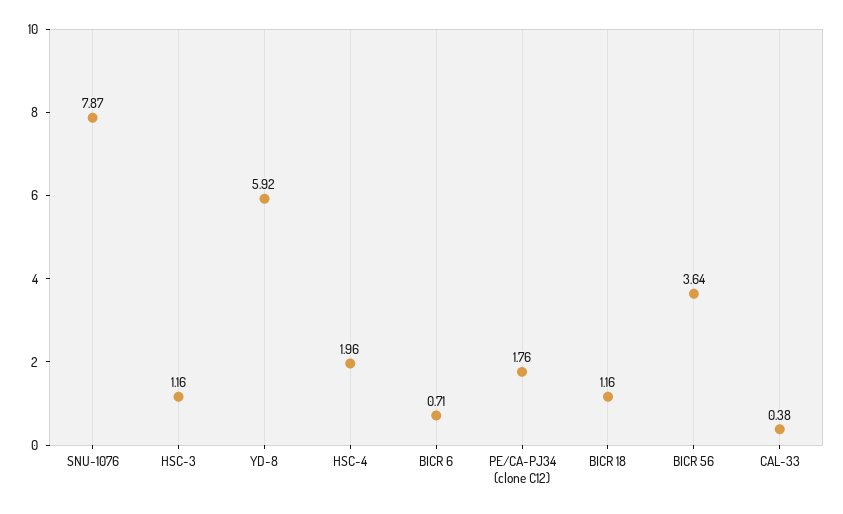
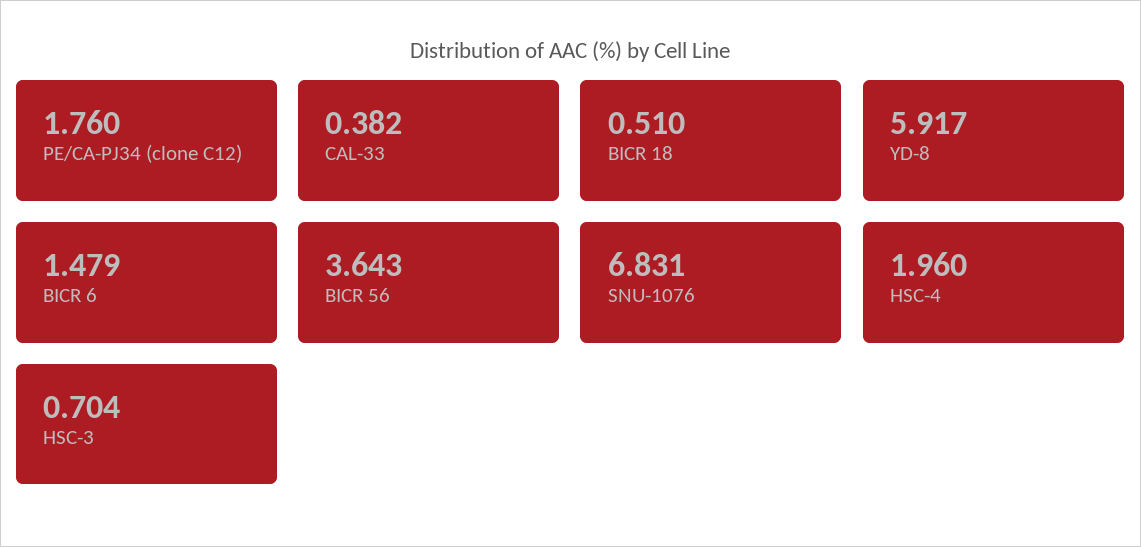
SNU-1076: 7.87 -> 6.831
HSC-3: 1.16 -> 0.704
BICR 6: 0.71 -> 1.479
BICR 18: 1.16 -> 0.51

